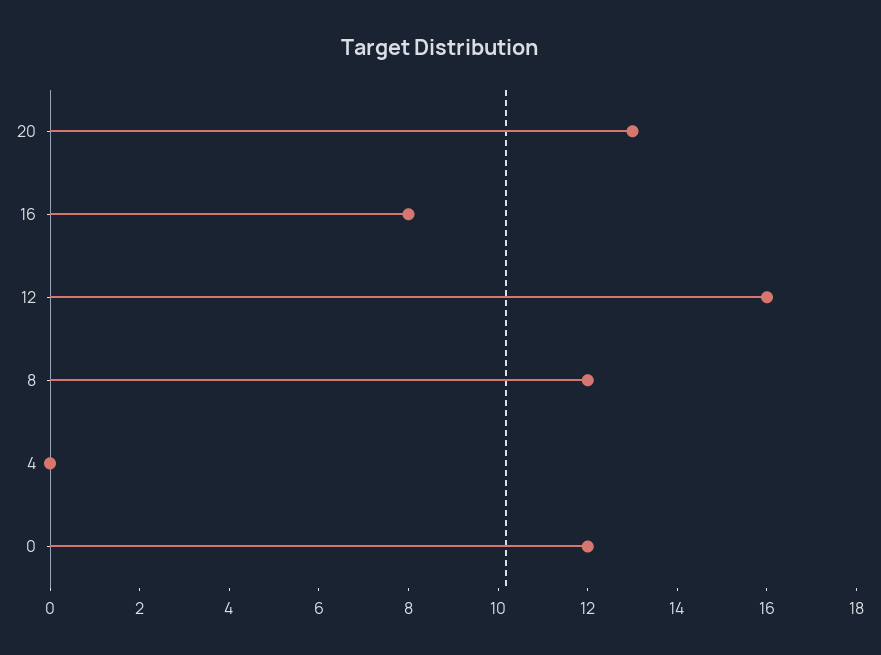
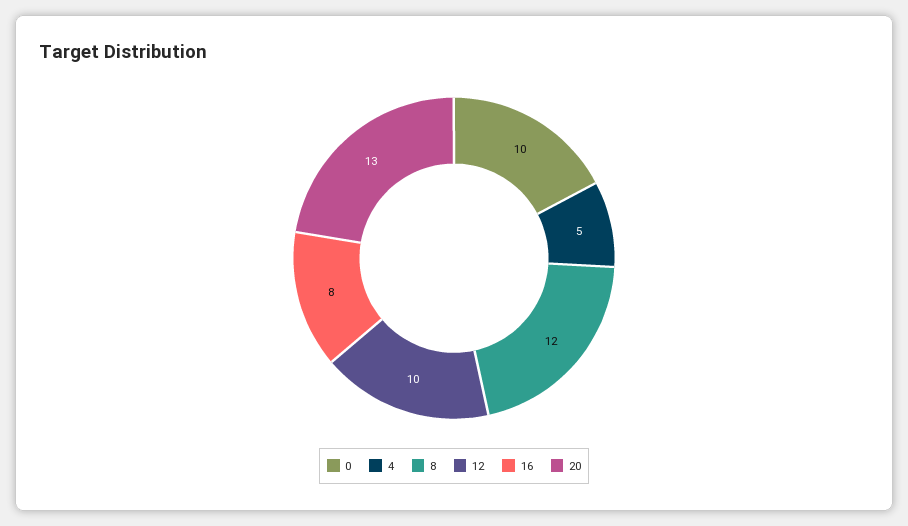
12: 16 -> 10
4: 0 -> 5
0: 12 -> 10

